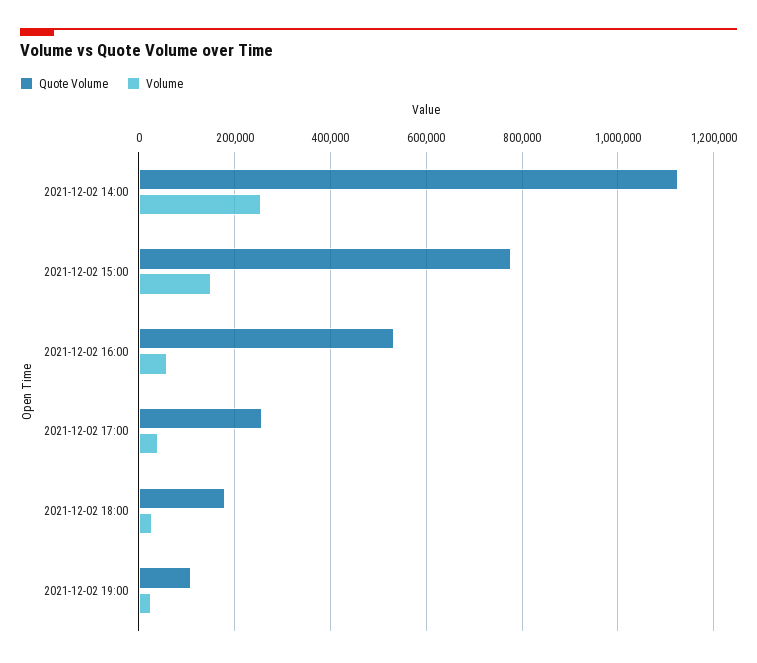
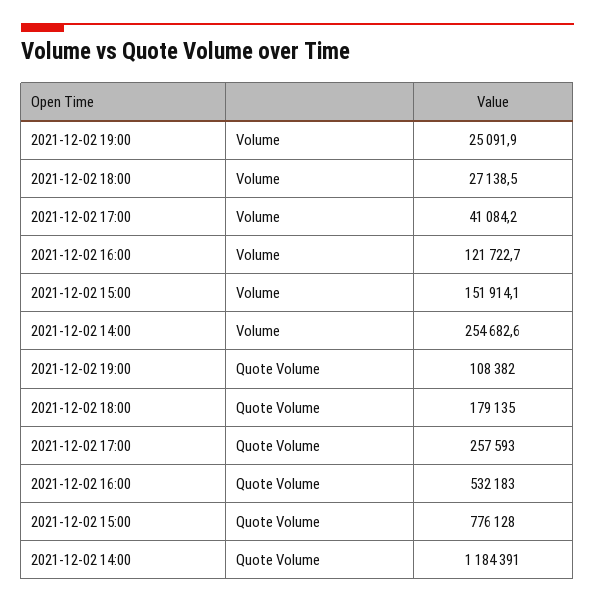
Quote Volume, 2021-12-02 14:00: 1120000 -> 1184391
Volume, 2021-12-02 16:00: 60000 -> 121722.7

